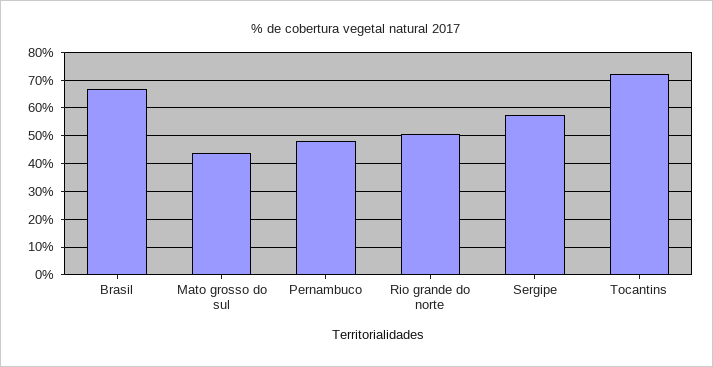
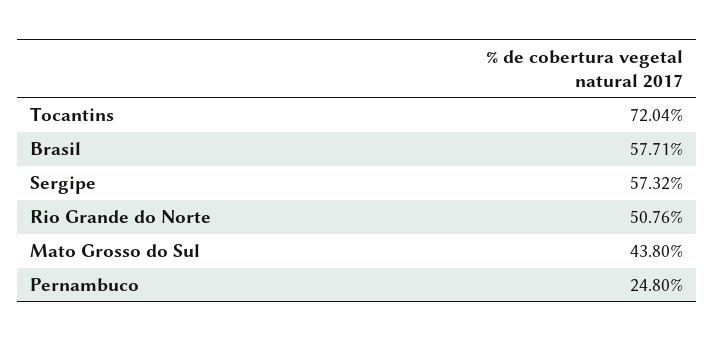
Brasil: 67.5 -> 57.71
Pernambuco: 47.5 -> 24.8

